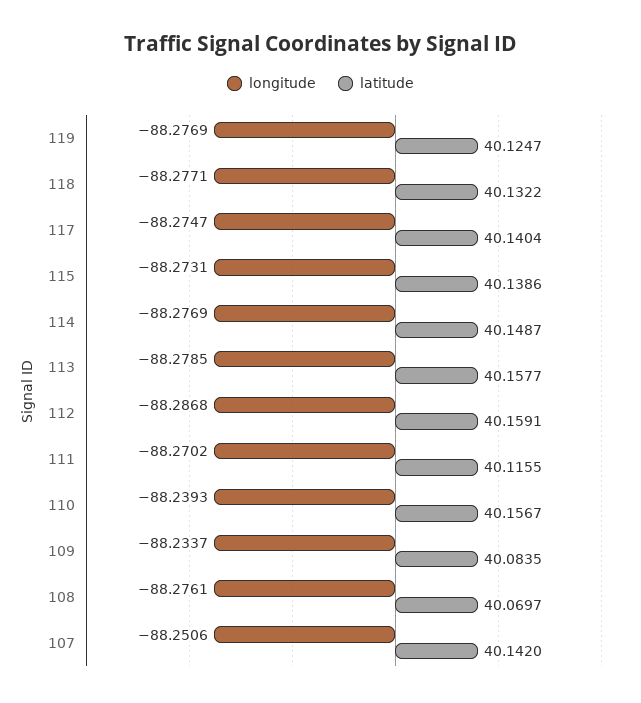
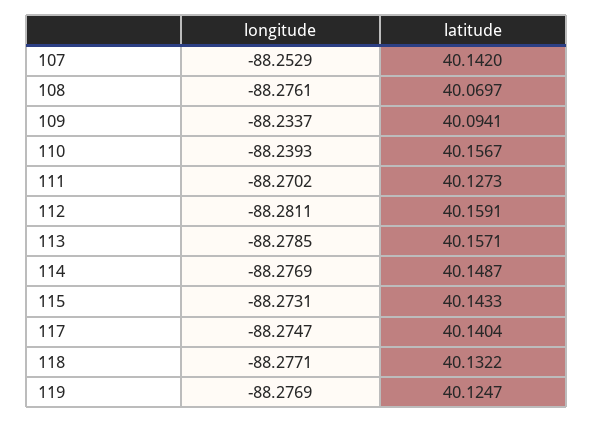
latitude, 115: 40.1386 -> 40.1433
latitude, 113: 40.1577 -> 40.1571
longitude, 112: -88.2868 -> -88.2811
latitude, 111: 40.1155 -> 40.1273
latitude, 109: 40.0835 -> 40.0941
longitude, 107: -88.2506 -> -88.2529

